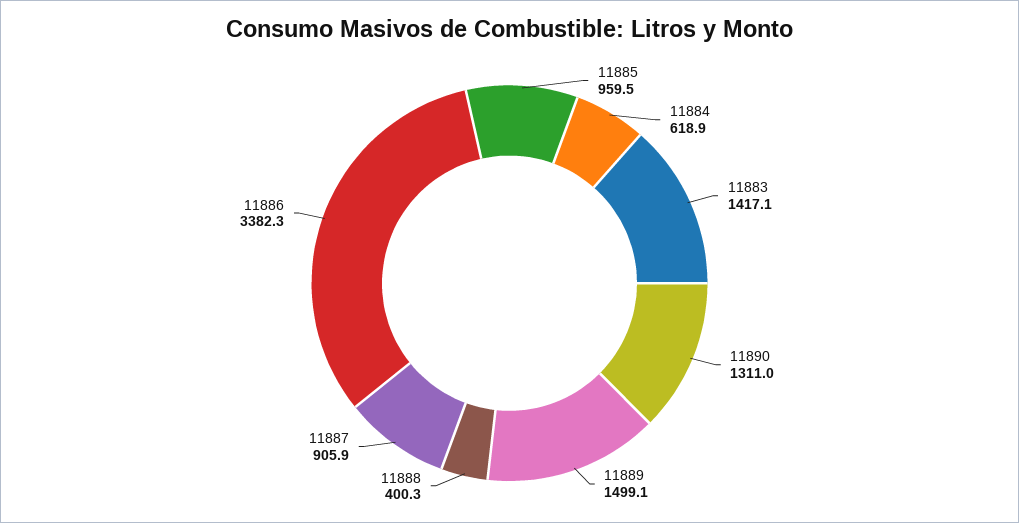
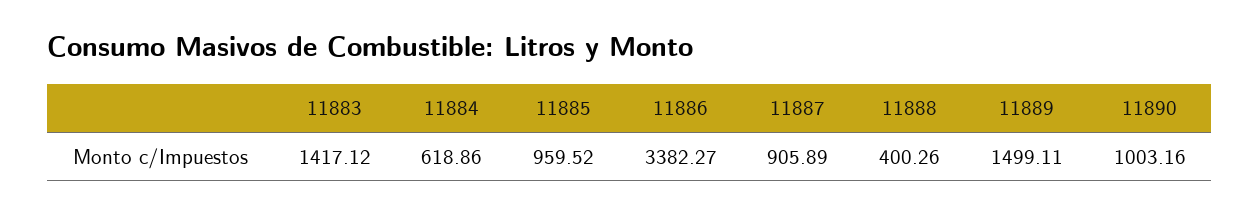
11890: 1311 -> 1003.16

